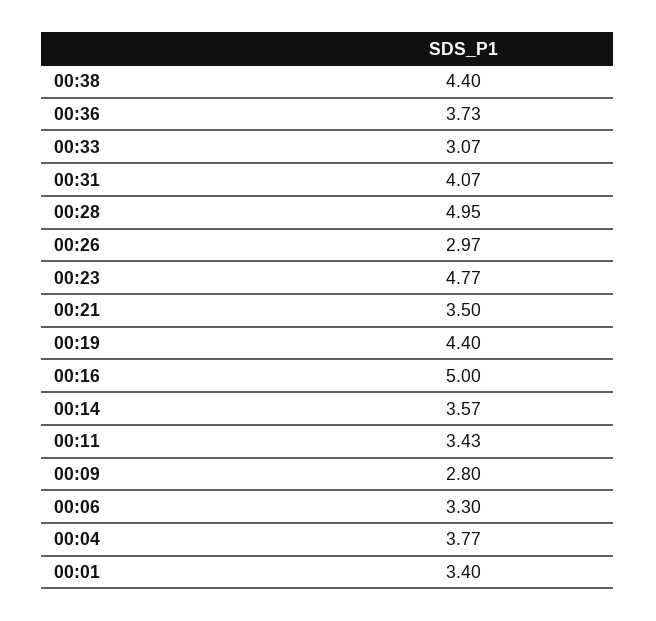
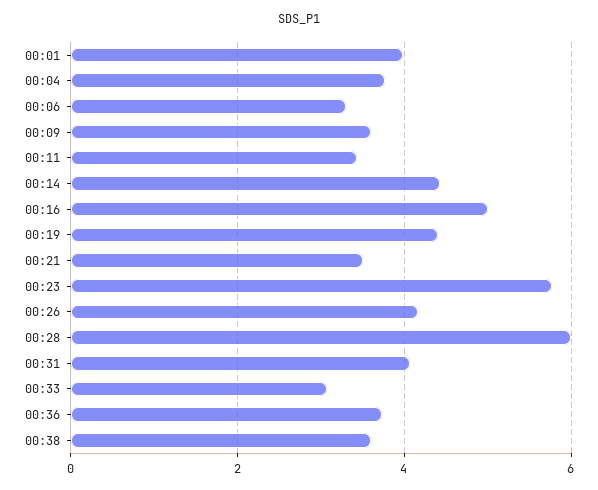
00:38: 4.4 -> 3.6
00:28: 4.95 -> 6
00:26: 2.97 -> 4.2
00:23: 4.77 -> 5.8
00:14: 3.57 -> 4.4
00:09: 2.8 -> 3.6
00:01: 3.4 -> 4

